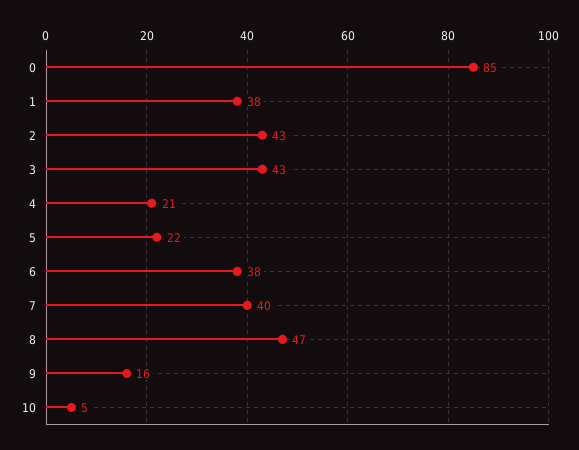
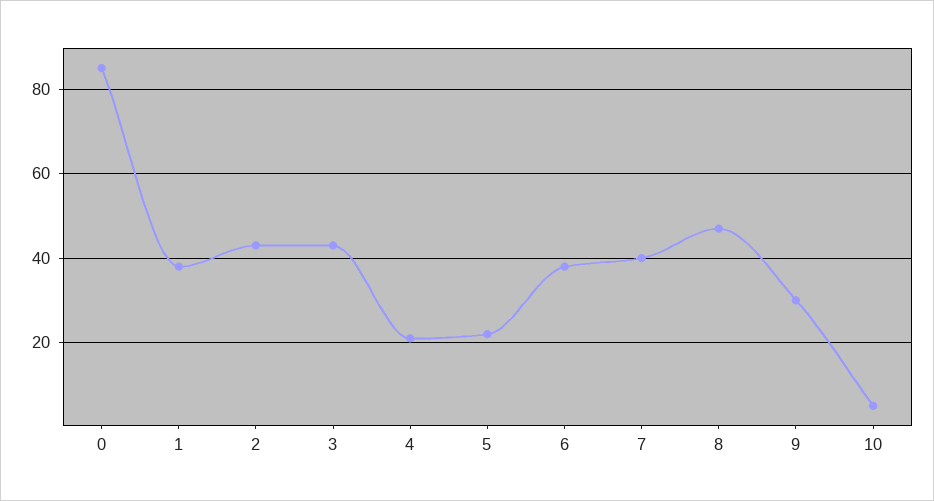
9: 16 -> 30

